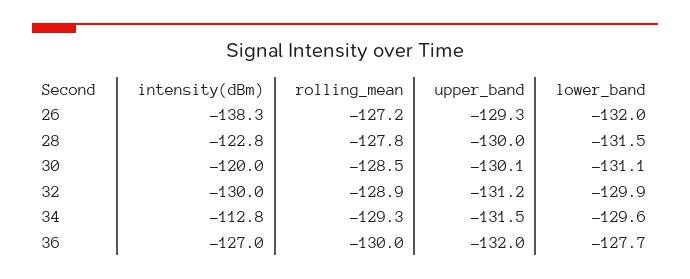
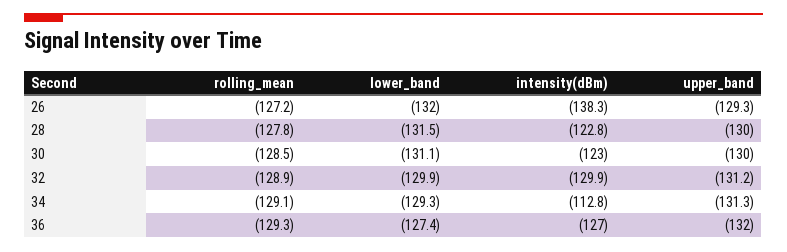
intensity(dBm), 30: -120 -> -123
upper_band, 30: -130.1 -> -130
intensity(dBm), 32: -130 -> -129.9
rolling_mean, 34: -129.3 -> -129.1
upper_band, 34: -131.5 -> -131.3
lower_band, 34: -129.6 -> -129.3
rolling_mean, 36: -130 -> -129.3
lower_band, 36: -127.7 -> -127.4

